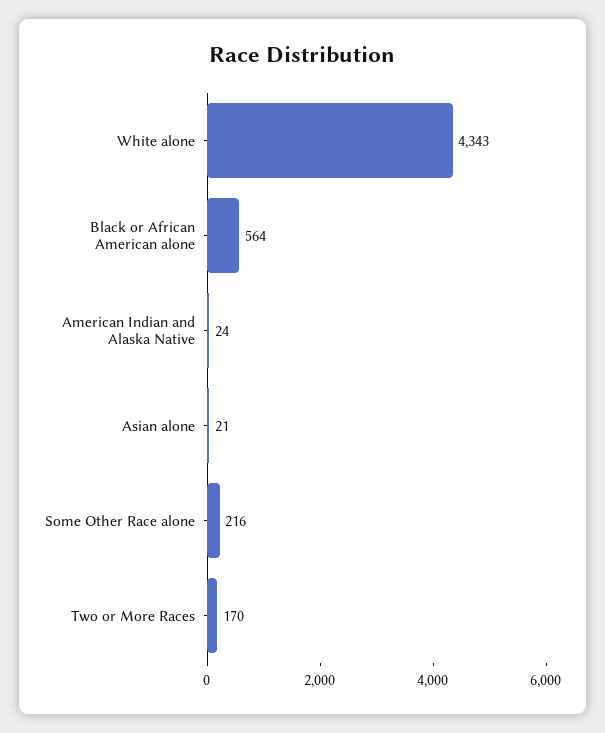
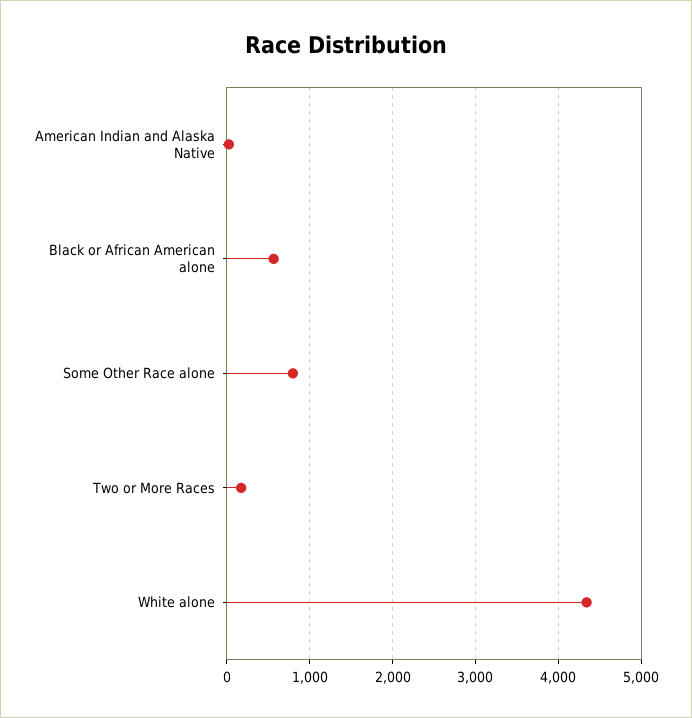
Asian alone: 21 -> none
Some Other Race alone: 216 -> 800

